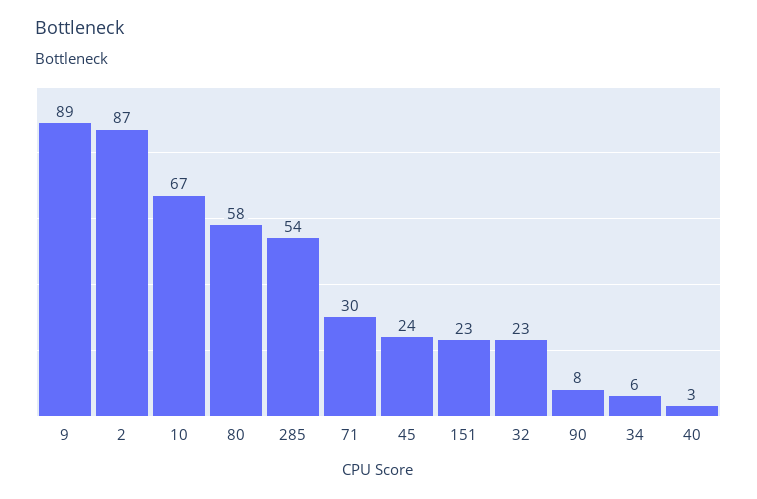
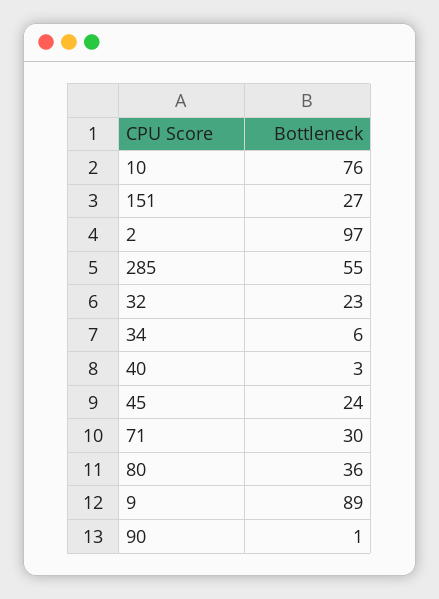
2: 87 -> 97
10: 67 -> 76
80: 58 -> 36
285: 54 -> 55
151: 23 -> 27
90: 8 -> 1

